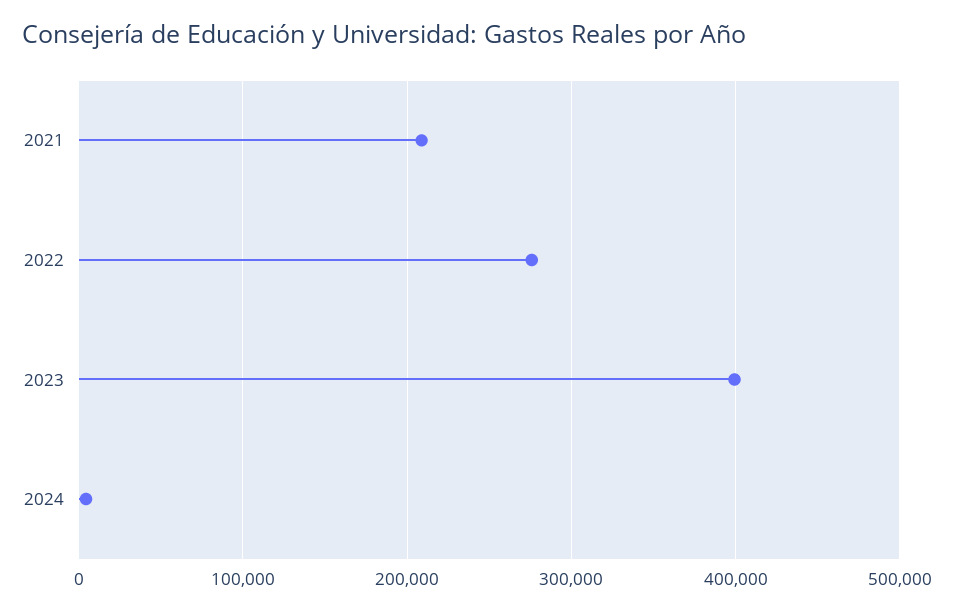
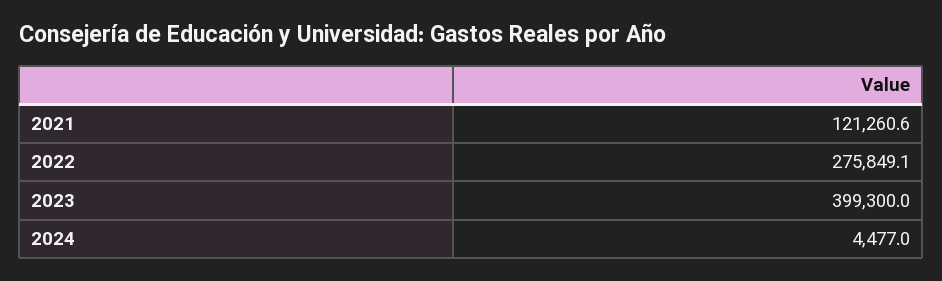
2021: 210000 -> 121260.6

